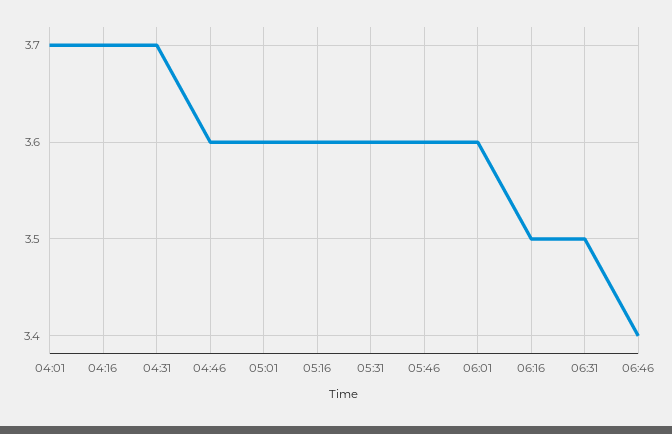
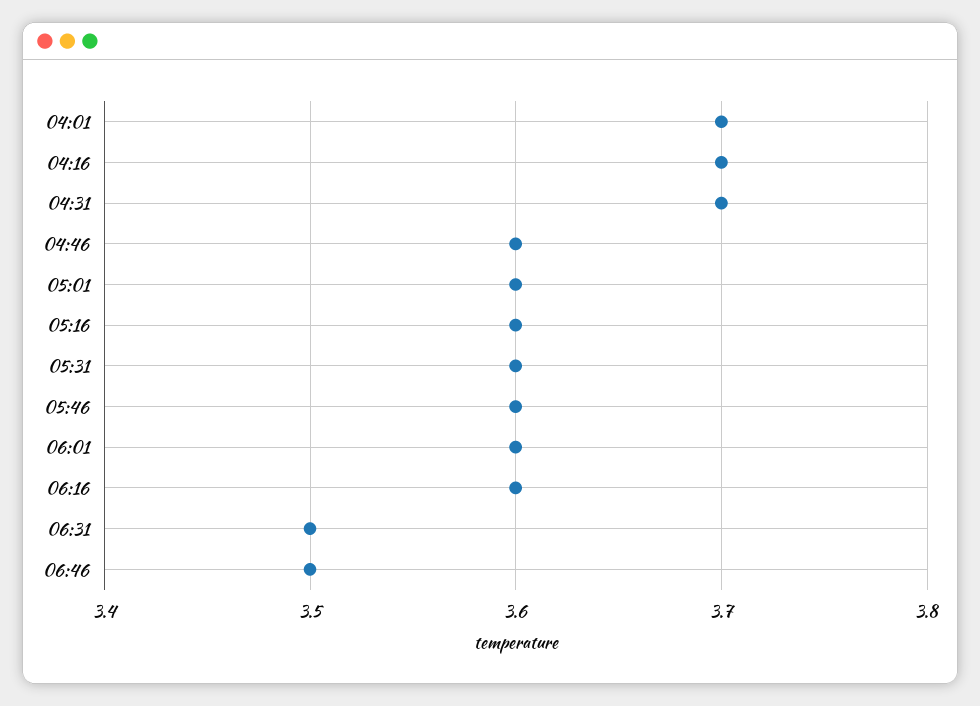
06:16: 3.5 -> 3.6
06:46: 3.4 -> 3.5

